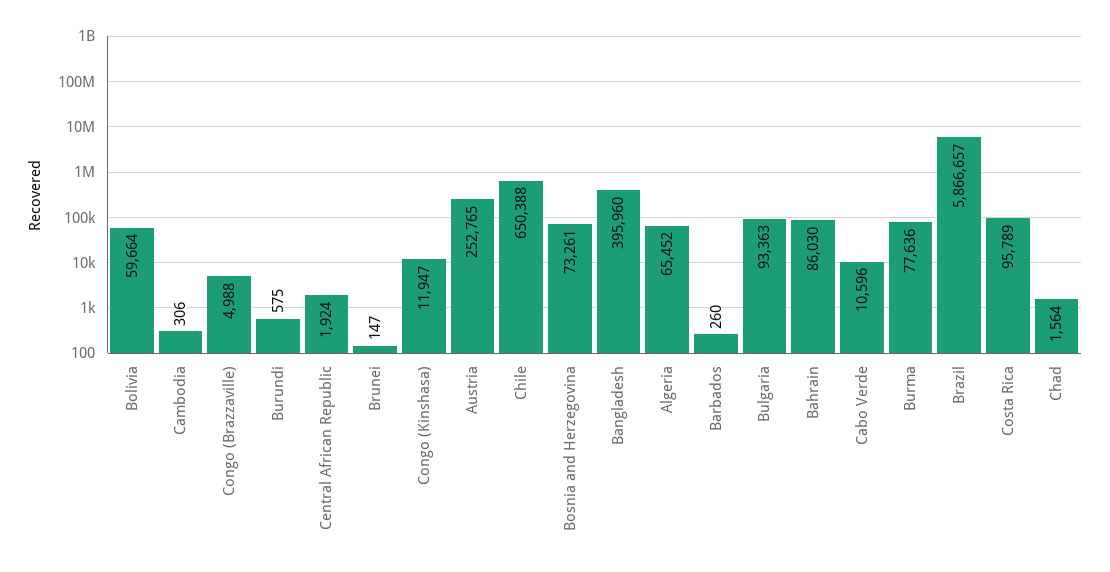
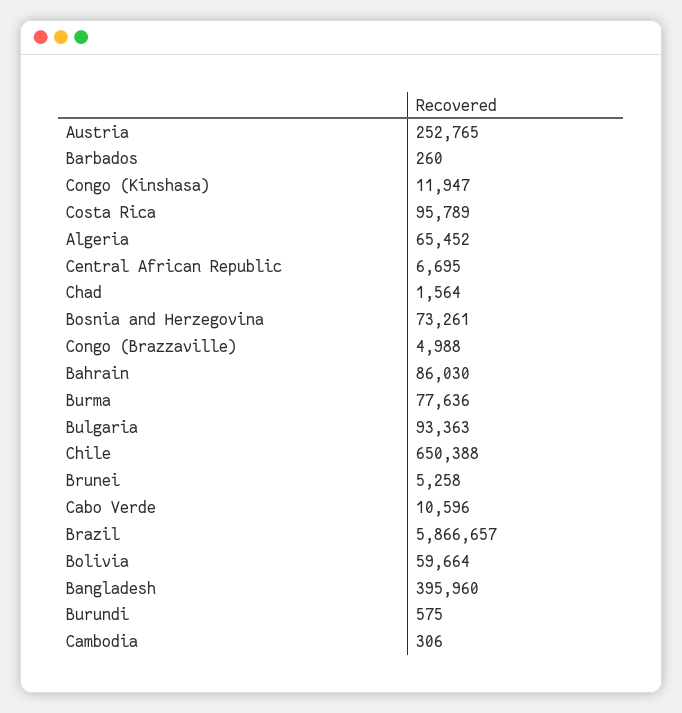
Central African Republic: 1924 -> 6695
Brunei: 147 -> 5258

